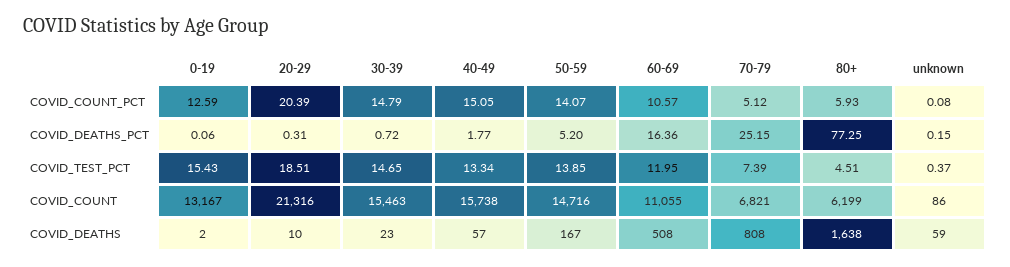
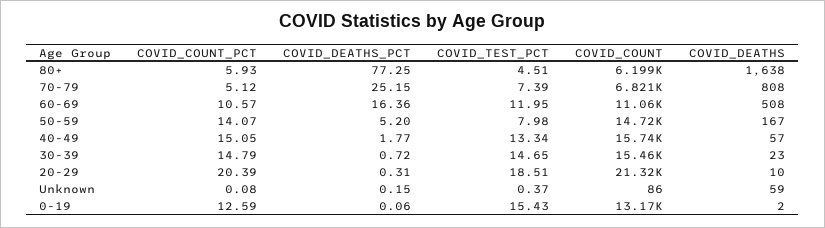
50-59, COVID_TEST_PCT: 13.85 -> 7.98

